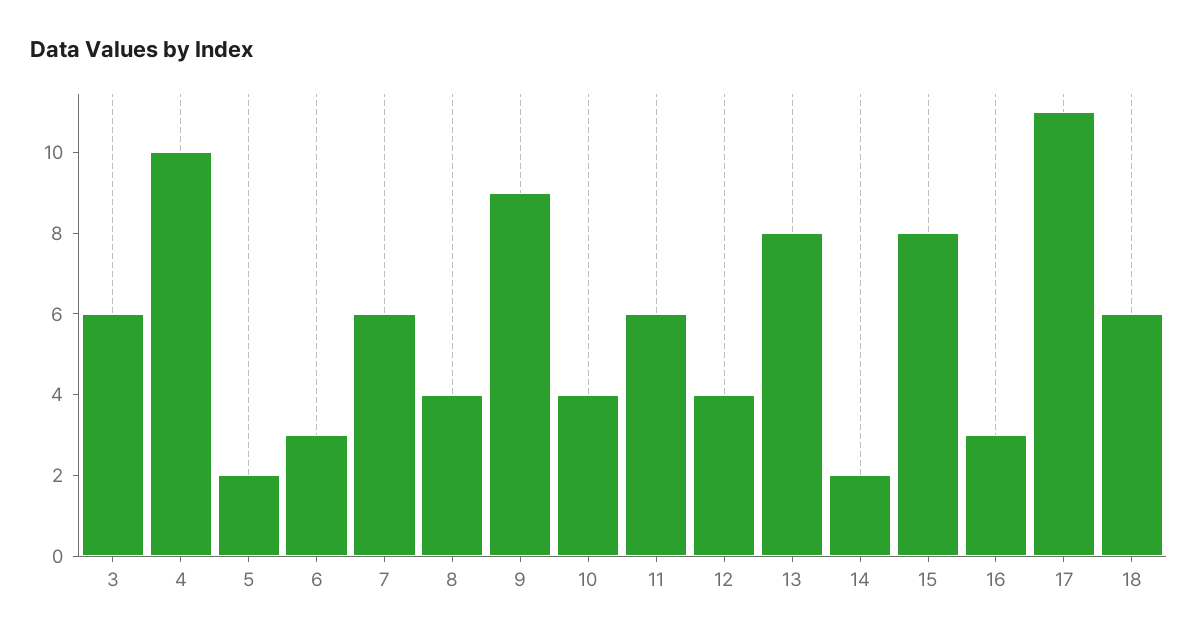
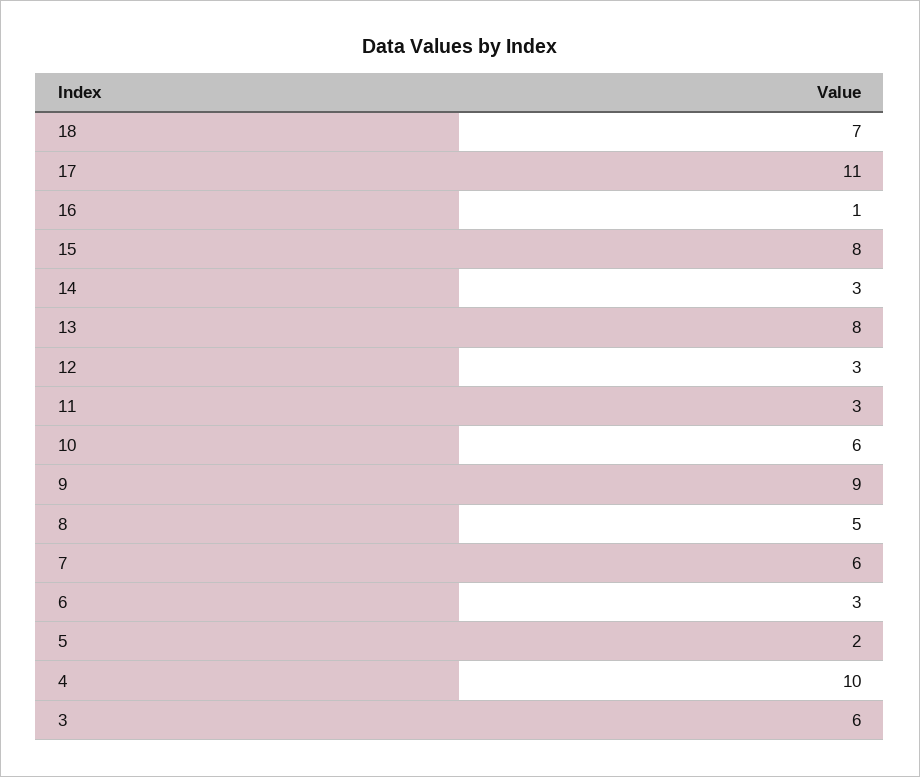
8: 4 -> 5
10: 4 -> 6
11: 6 -> 3
12: 4 -> 3
14: 2 -> 3
16: 3 -> 1
18: 6 -> 7

